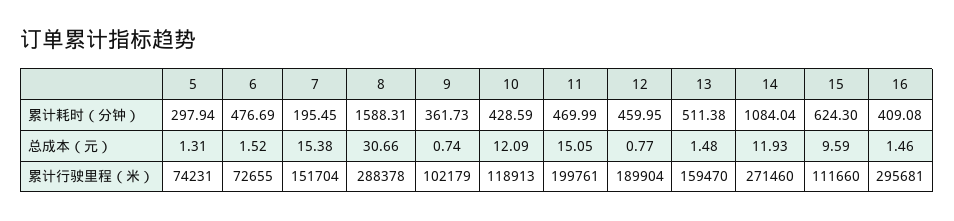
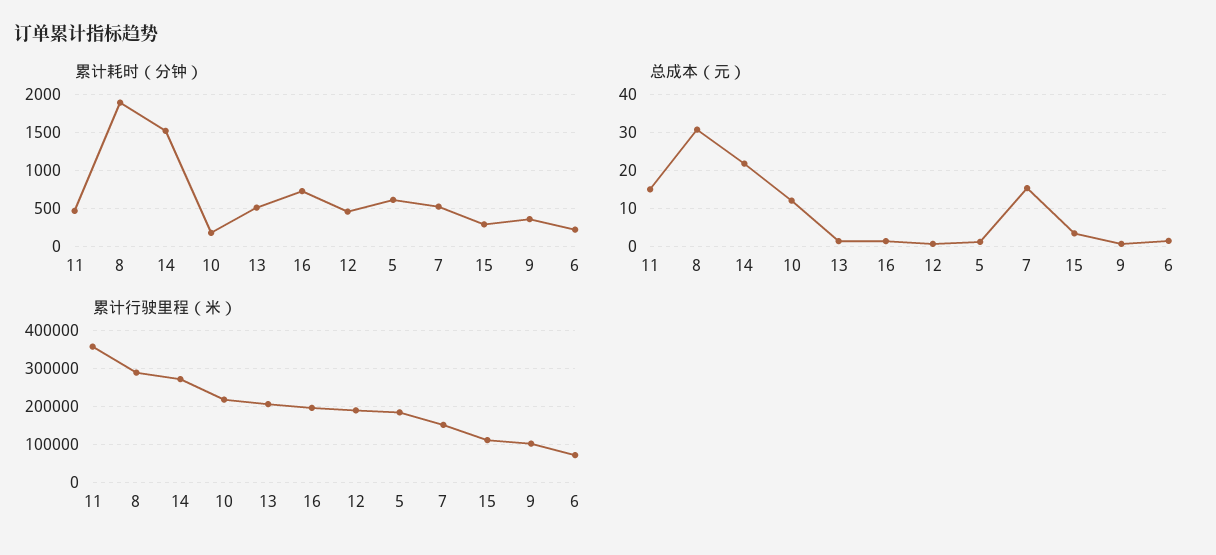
累计耗时（分钟）, 5: 297.94 -> 600
累计耗时（分钟）, 6: 476.69 -> 200
累计耗时（分钟）, 7: 195.45 -> 500
累计耗时（分钟）, 8: 1588.31 -> 1900
累计耗时（分钟）, 10: 428.59 -> 200
累计耗时（分钟）, 14: 1084.04 -> 1500
累计耗时（分钟）, 15: 624.3 -> 300
累计耗时（分钟）, 16: 409.08 -> 700
总成本（元）, 14: 11.93 -> 22
总成本（元）, 15: 9.59 -> 4
累计行驶里程（米）, 5: 74231 -> 180000
累计行驶里程（米）, 10: 118913 -> 220000
累计行驶里程（米）, 11: 199761 -> 360000
累计行驶里程（米）, 13: 159470 -> 200000
累计行驶里程（米）, 16: 295681 -> 200000

